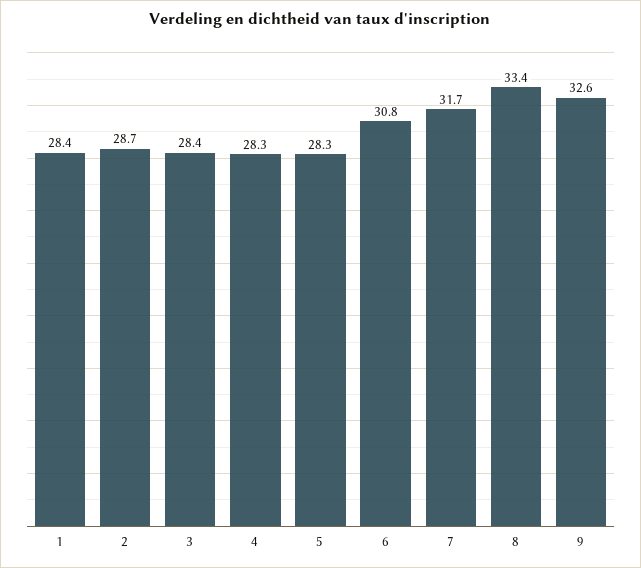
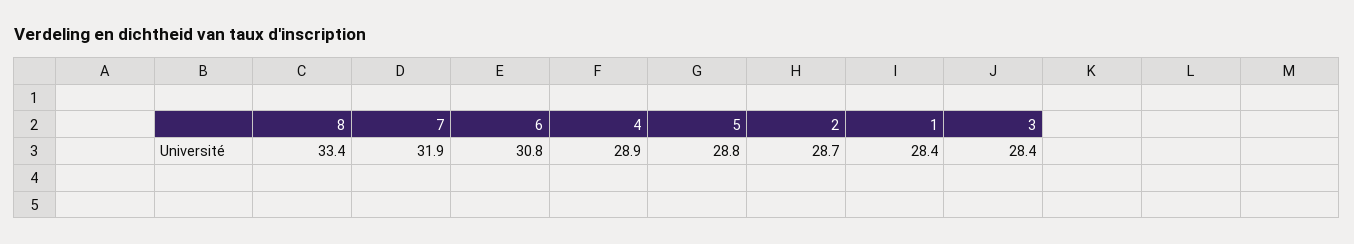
4: 28.3 -> 28.9
5: 28.3 -> 28.8
7: 31.7 -> 31.9
9: 32.6 -> none

